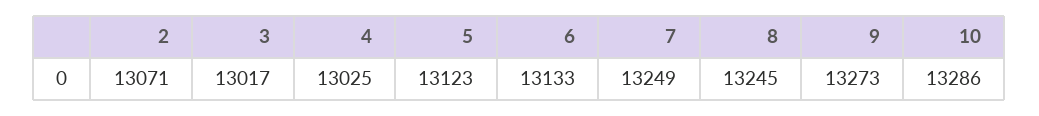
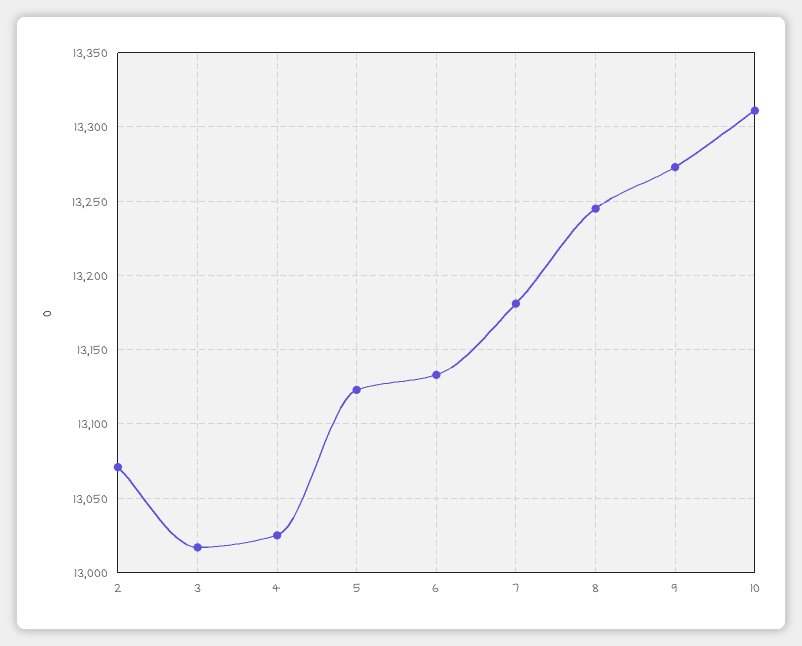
7: 13249 -> 13180
10: 13286 -> 13310

